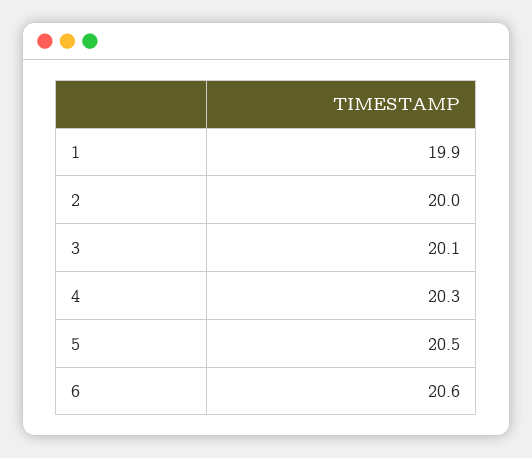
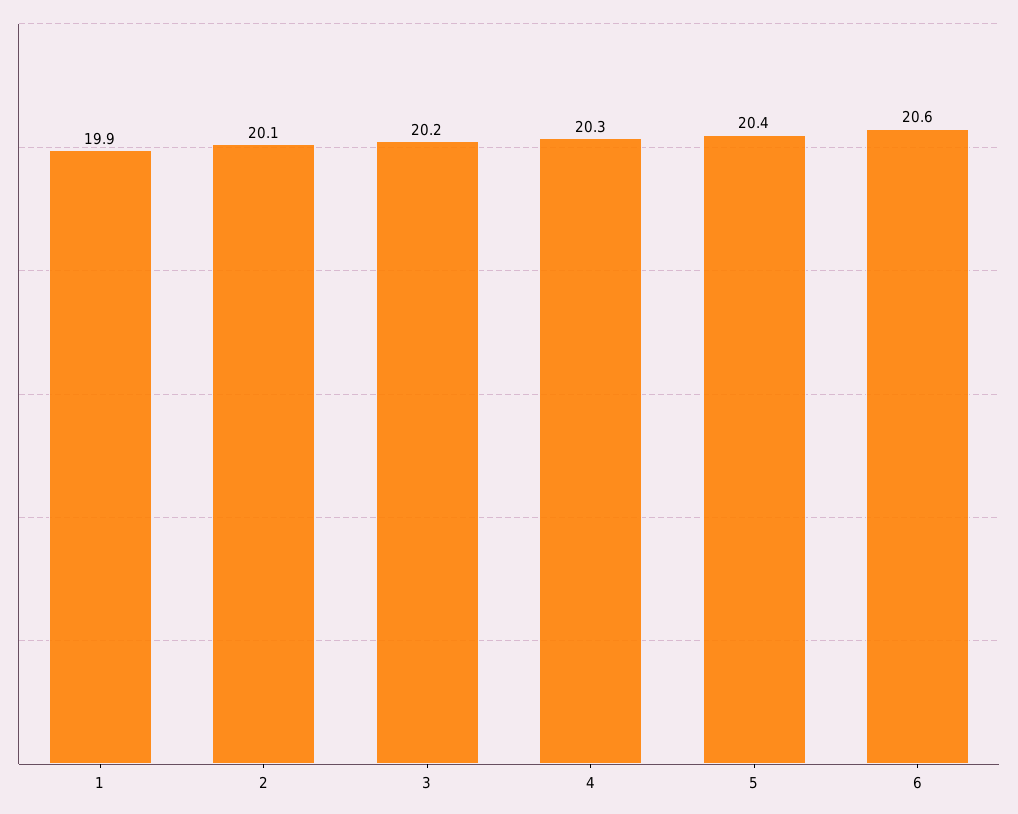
2: 20 -> 20.1
3: 20.1 -> 20.2
5: 20.5 -> 20.4

